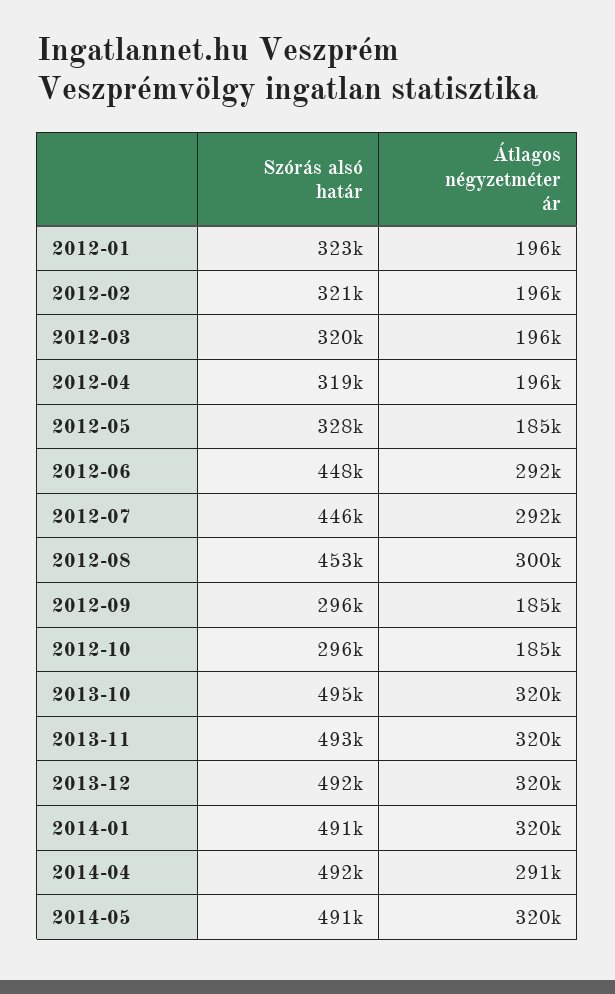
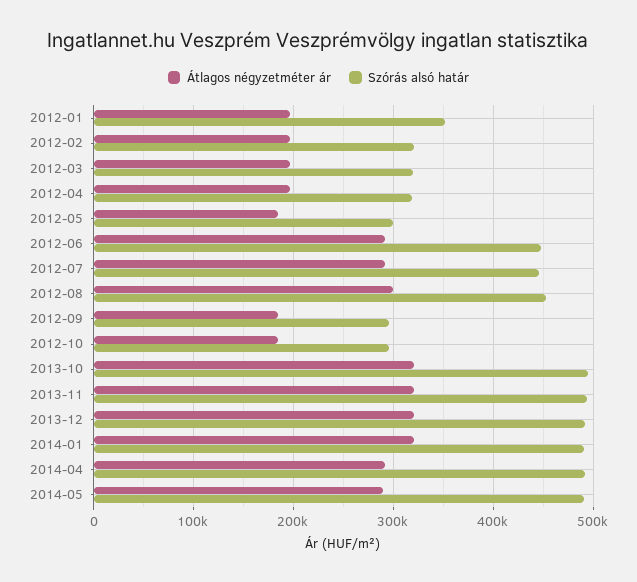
Szórás alsó határ, 2012-01: 323000 -> 350000
Szórás alsó határ, 2012-05: 328000 -> 300000
Átlagos négyzetméter ár, 2014-05: 320000 -> 290000

